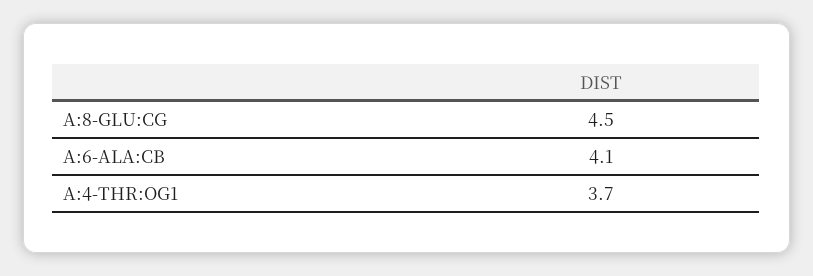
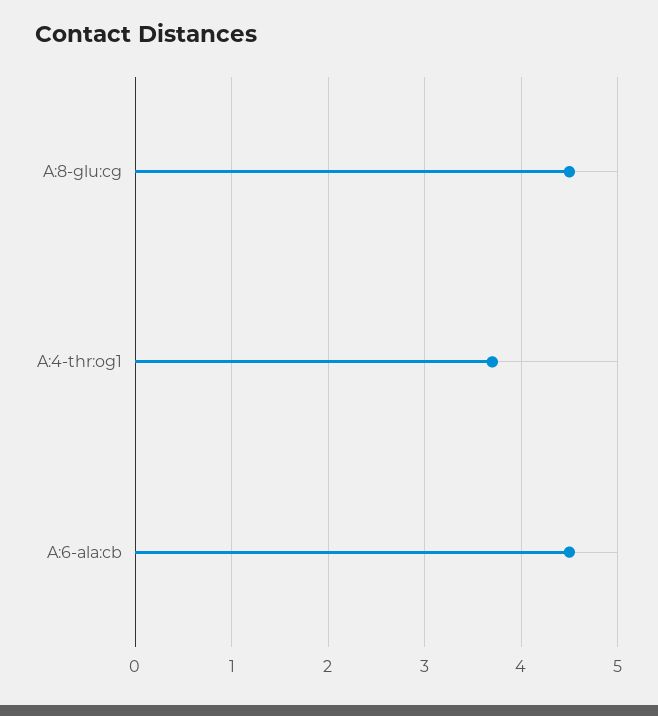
A:6-ALA:CB: 4.1 -> 4.5

